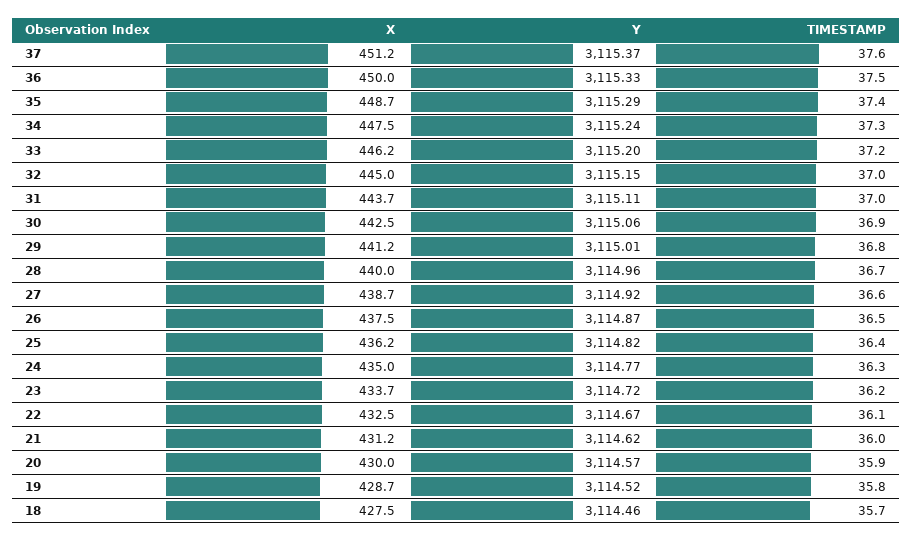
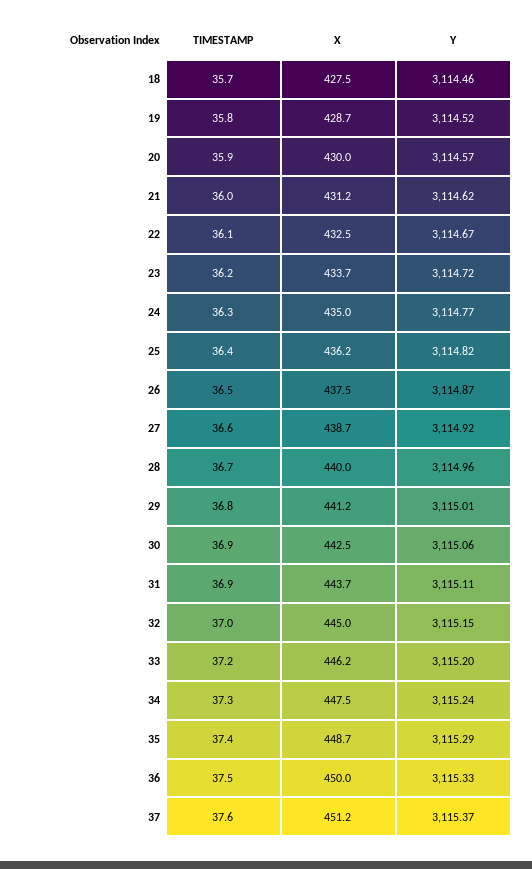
TIMESTAMP, 31: 37 -> 36.9

